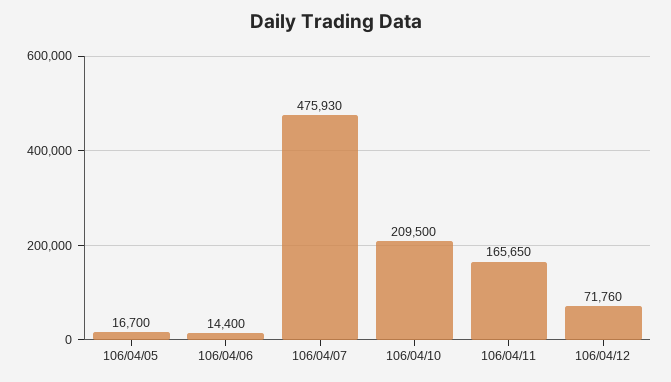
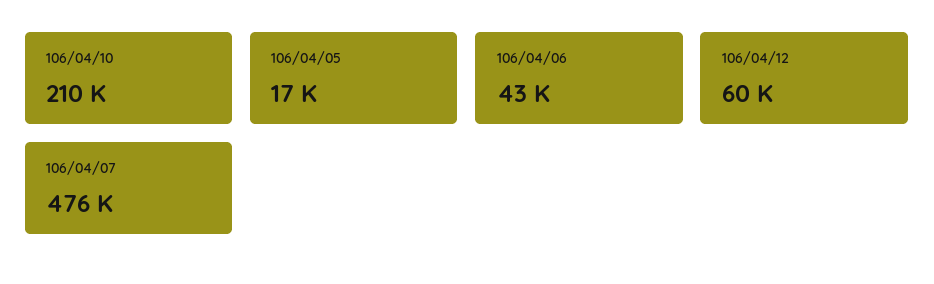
106/04/06: 14400 -> 43000
106/04/11: 165650 -> none
106/04/12: 71760 -> 60000

